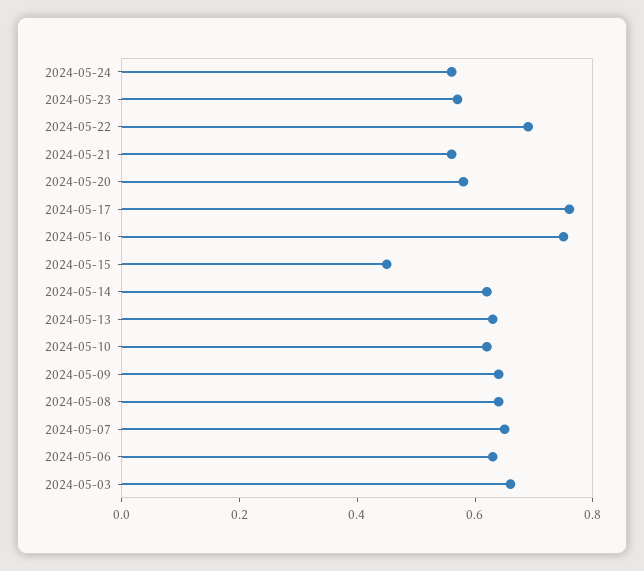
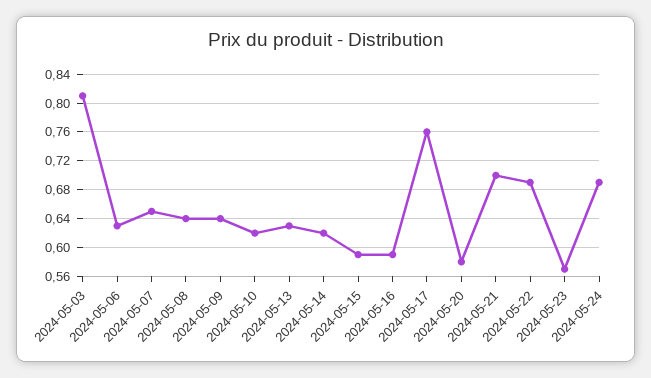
2024-05-24: 0.55 -> 0.69
2024-05-21: 0.55 -> 0.7
2024-05-16: 0.75 -> 0.59
2024-05-15: 0.45 -> 0.59
2024-05-03: 0.65 -> 0.81

